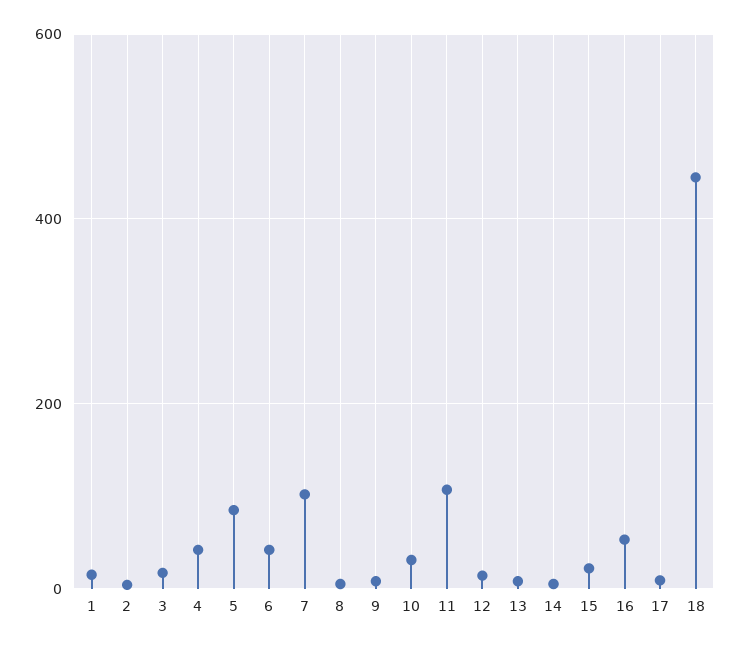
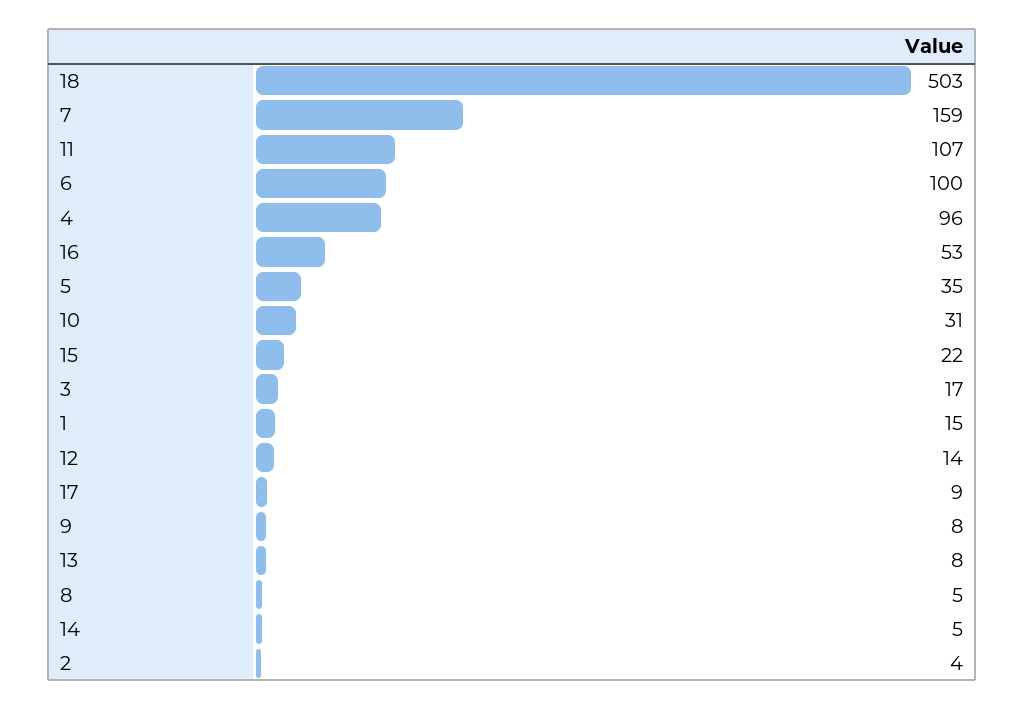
4: 40 -> 96
5: 80 -> 35
6: 40 -> 100
7: 100 -> 159
18: 440 -> 503

